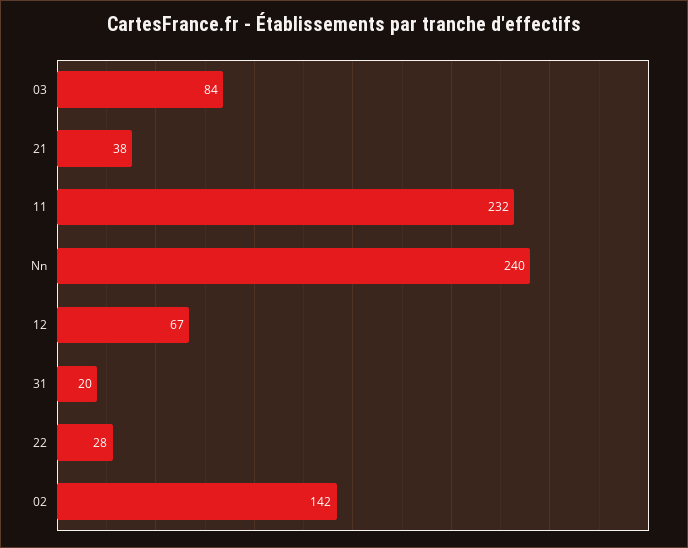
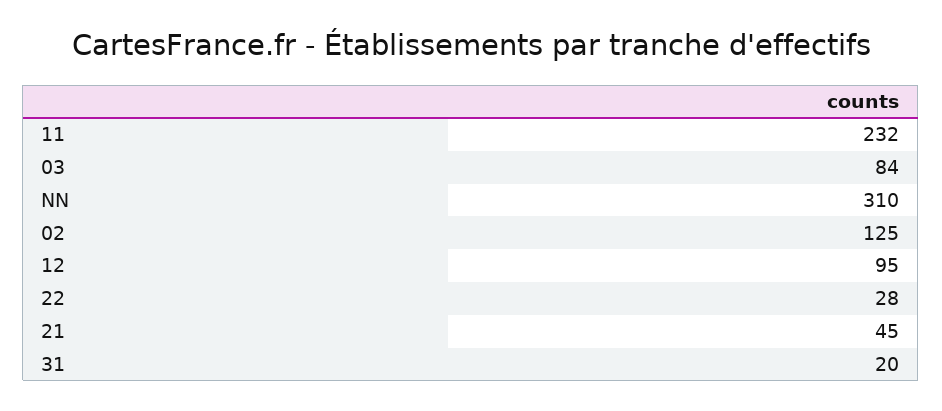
21: 38 -> 45
Nn: 240 -> 310
12: 67 -> 95
02: 142 -> 125

